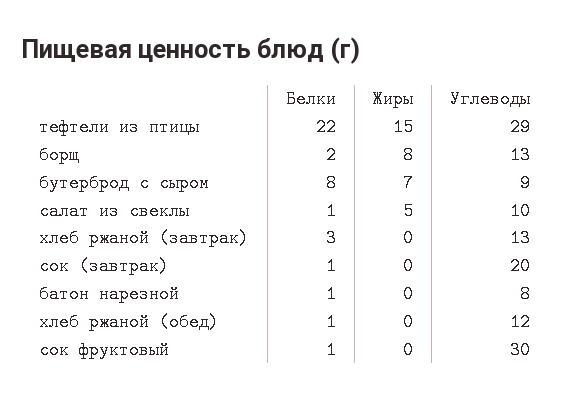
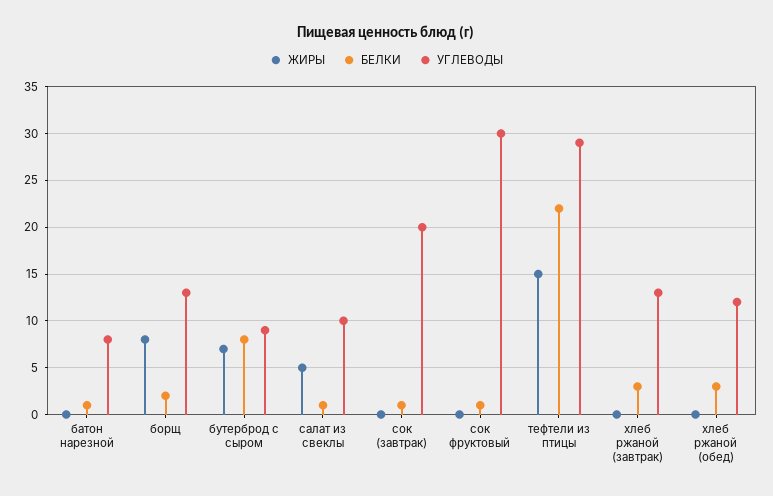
Белки, хлеб ржаной (обед): 1 -> 3

